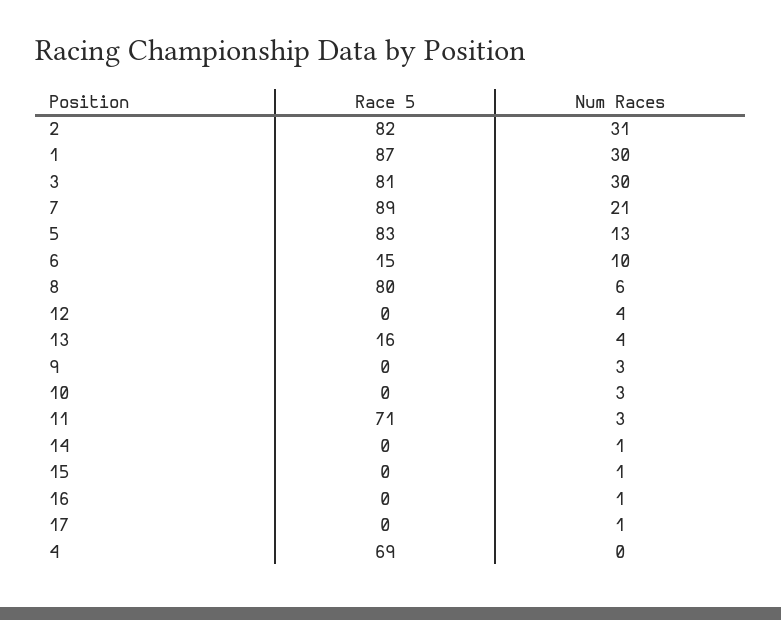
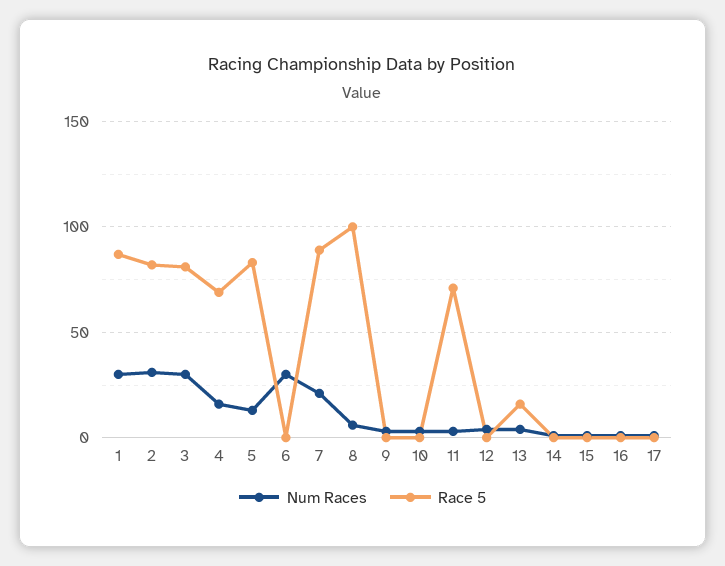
Race 5, 6: 15 -> 0
Num Races, 6: 10 -> 30
Race 5, 8: 80 -> 100
Num Races, 4: 0 -> 15

